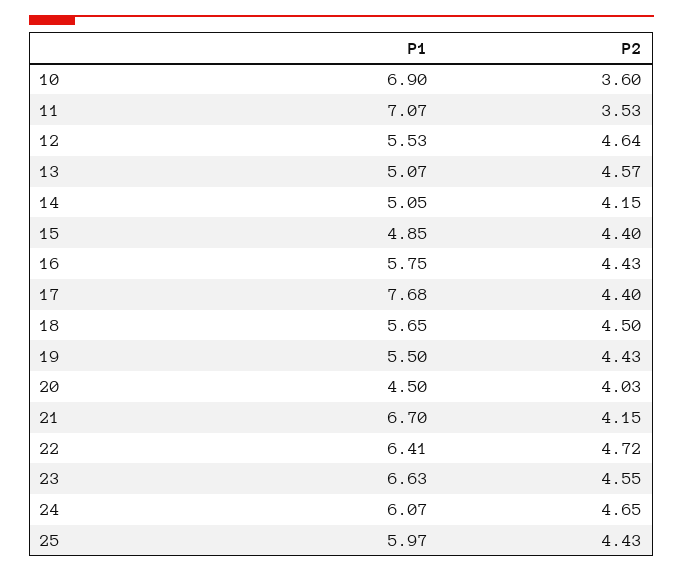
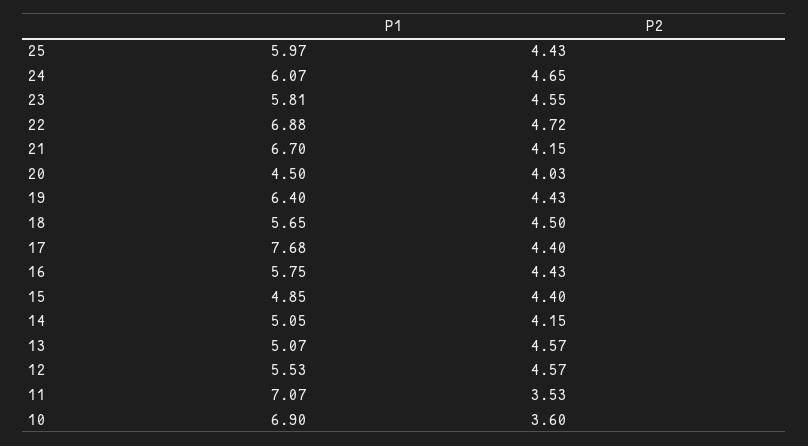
P2, 12: 4.64 -> 4.57
P1, 19: 5.5 -> 6.4
P1, 22: 6.41 -> 6.88
P1, 23: 6.63 -> 5.81

